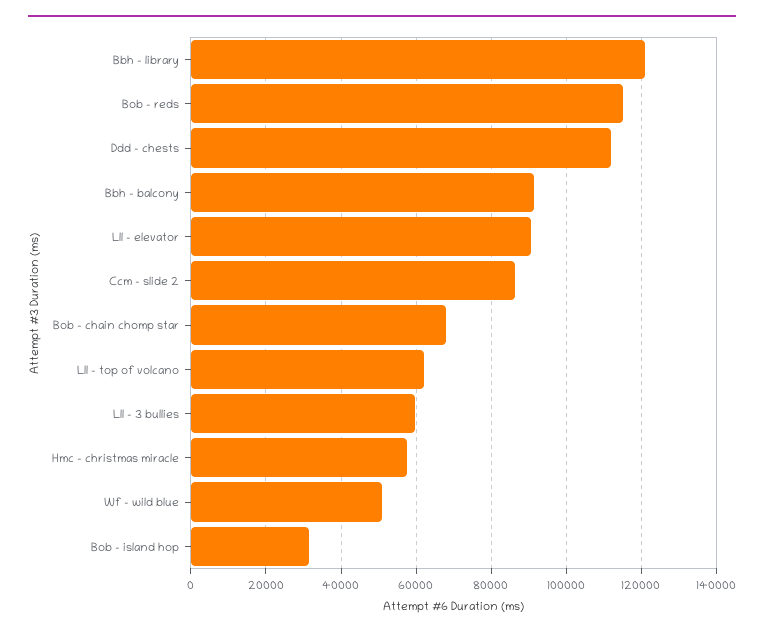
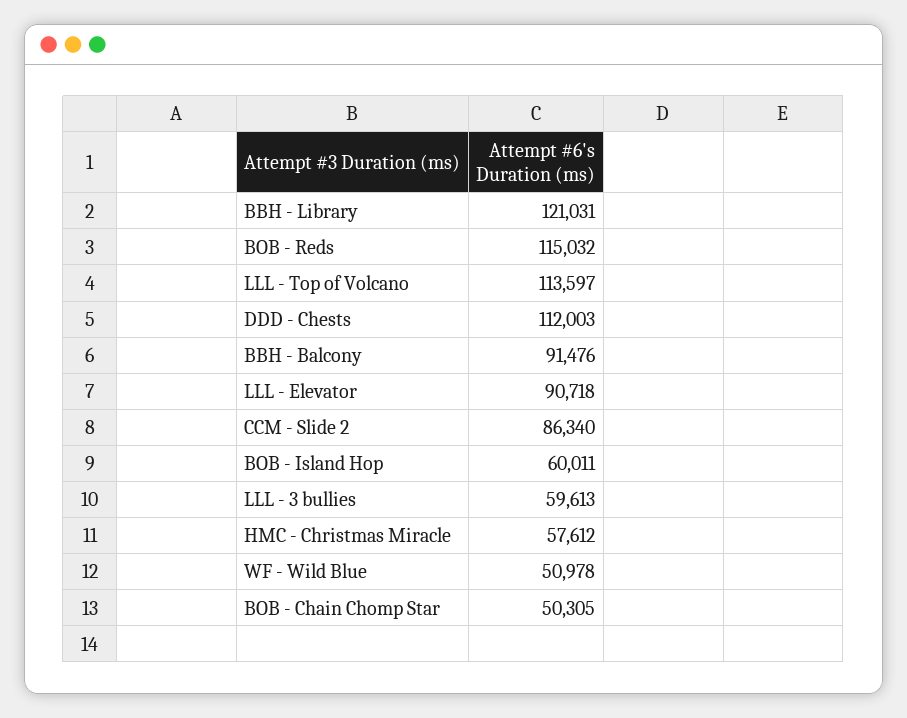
Bob - chain chomp star: 68000 -> 50305
Lll - top of volcano: 62000 -> 113597
Bob - island hop: 32000 -> 60011

